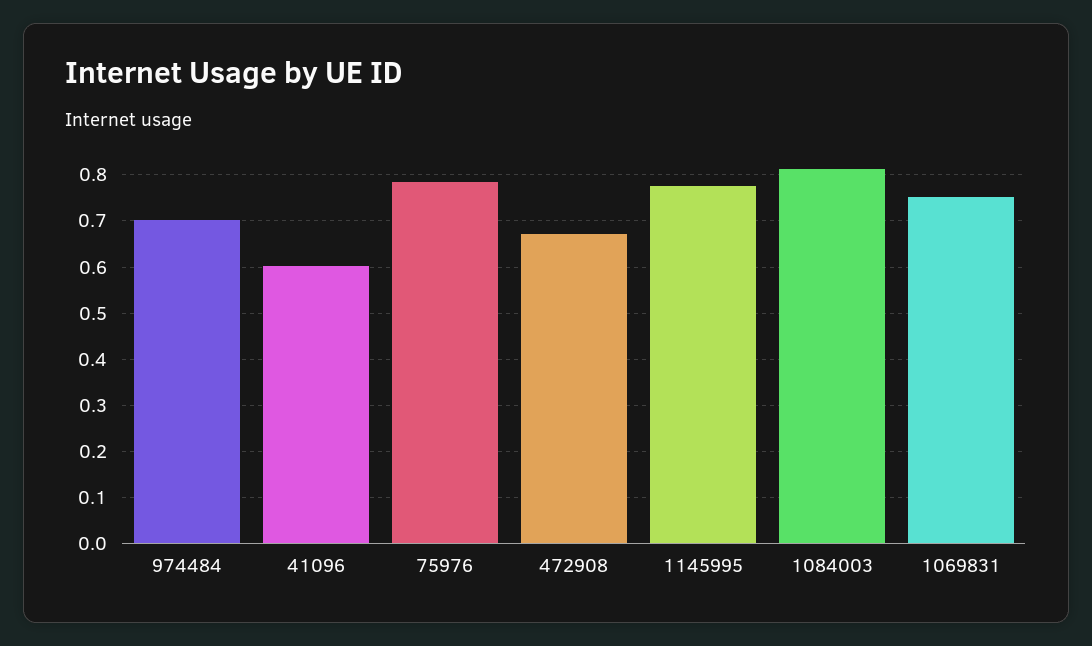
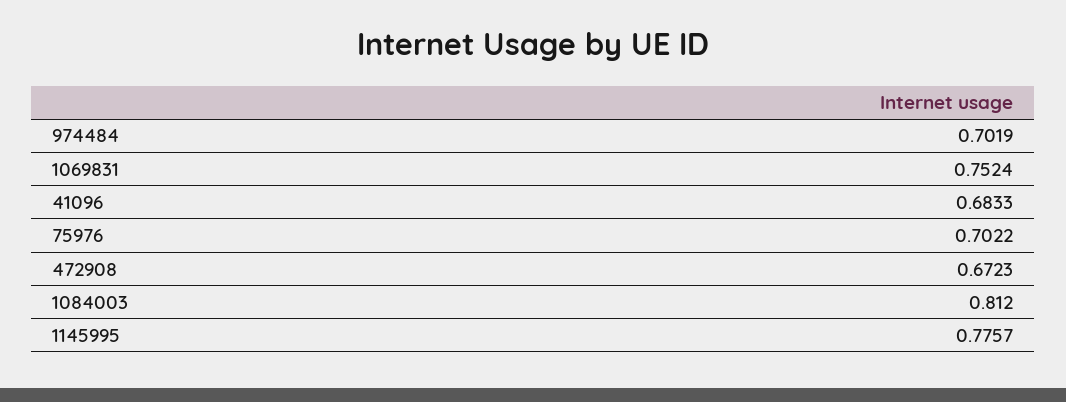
41096: 0.6 -> 0.6833
75976: 0.78 -> 0.7022

